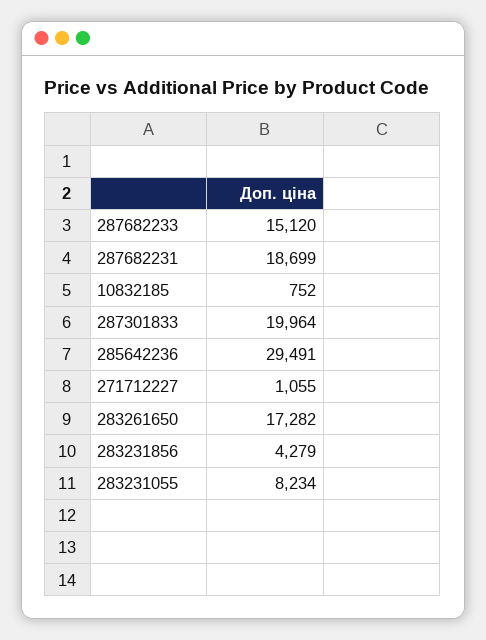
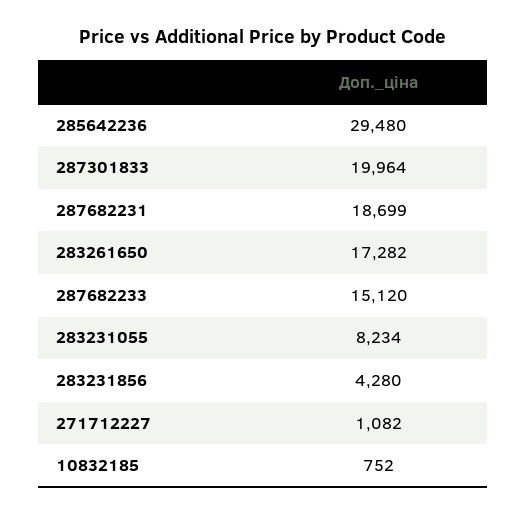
285642236: 29491 -> 29480
271712227: 1055 -> 1082
283231856: 4279 -> 4280

